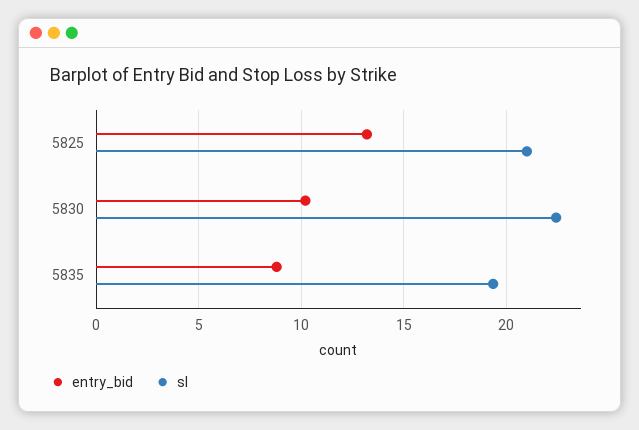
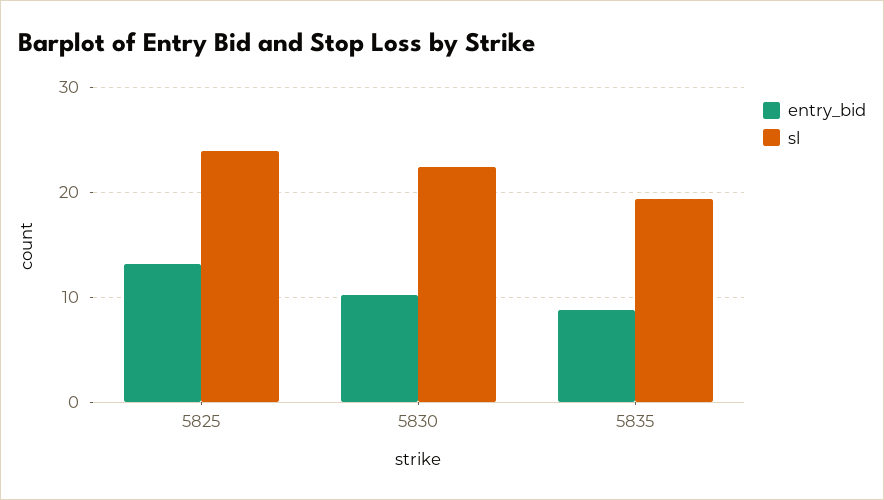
sl, 5825: 21 -> 24

